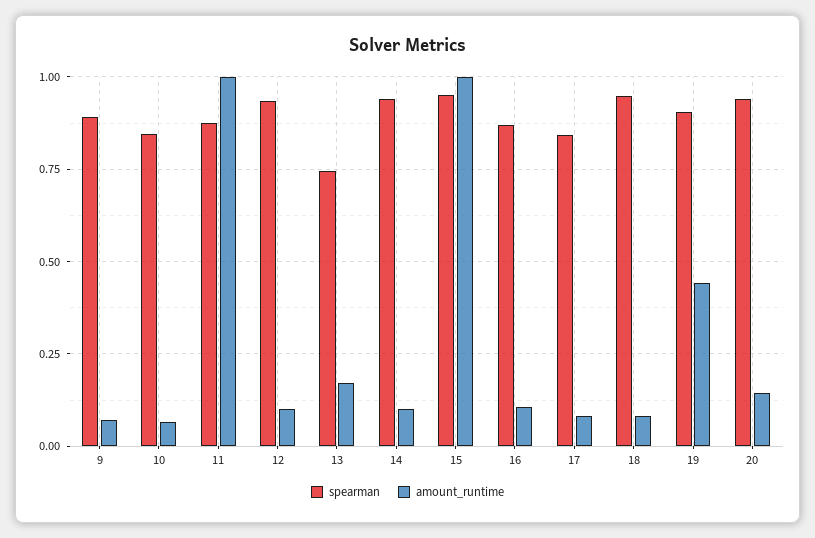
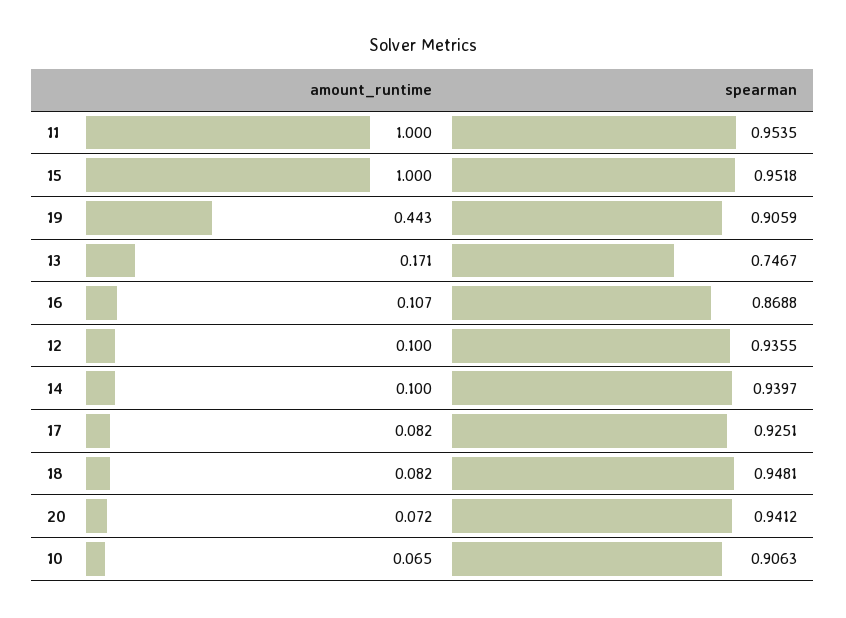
spearman, 9: 0.9 -> none
amount_runtime, 9: 0.075 -> none
spearman, 10: 0.85 -> 0.9063
spearman, 11: 0.875 -> 0.9535
spearman, 17: 0.85 -> 0.9251
amount_runtime, 20: 0.15 -> 0.072

